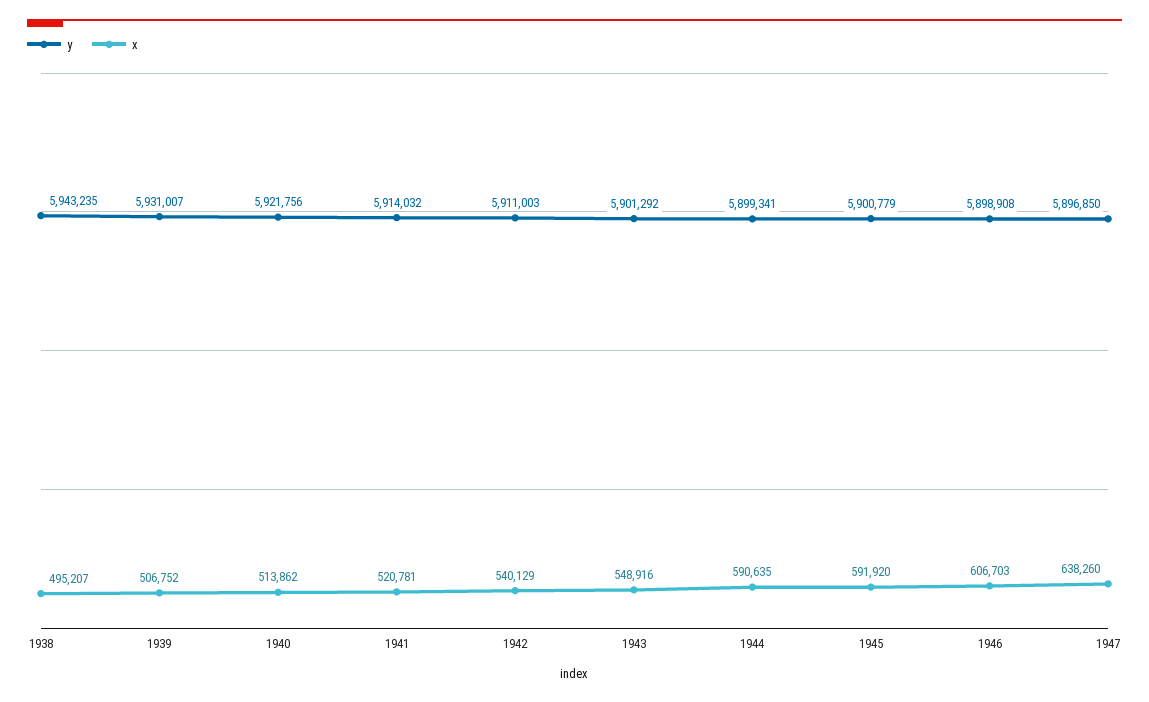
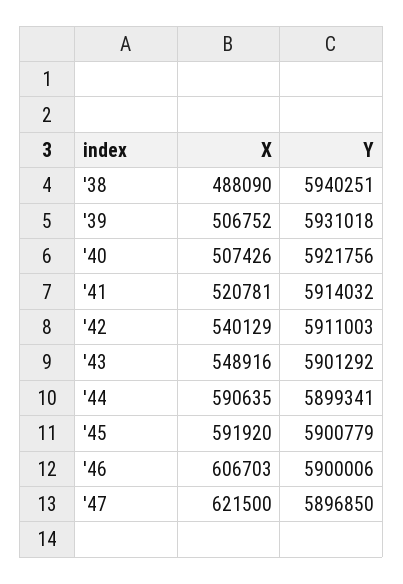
y, 1938: 5943235 -> 5940251
x, 1938: 495207 -> 488090
y, 1939: 5931007 -> 5931018
x, 1940: 513862 -> 507426
y, 1946: 5898908 -> 5900006
x, 1947: 638260 -> 621500

